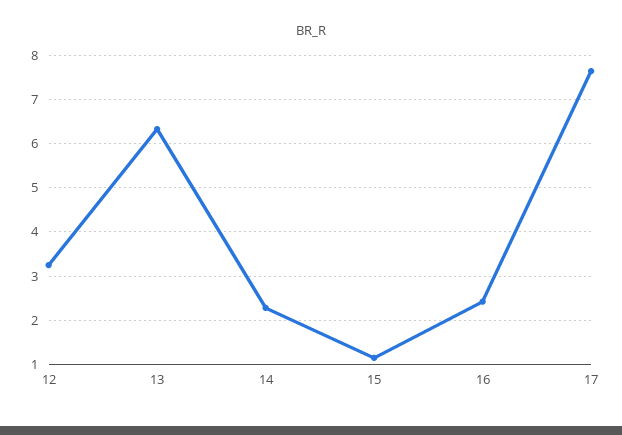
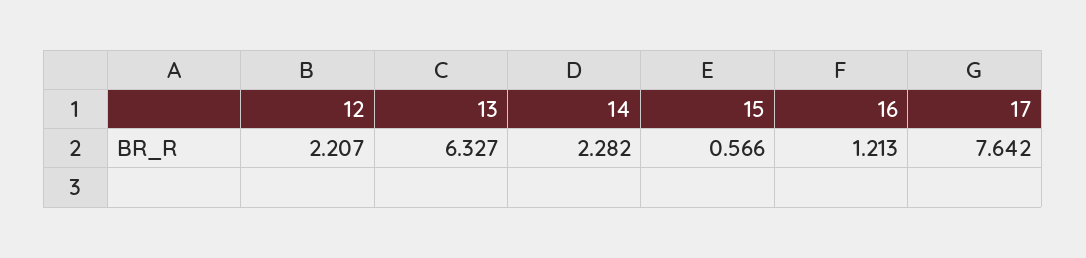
12: 3.2 -> 2.207
15: 1.2 -> 0.566
16: 2.4 -> 1.213

